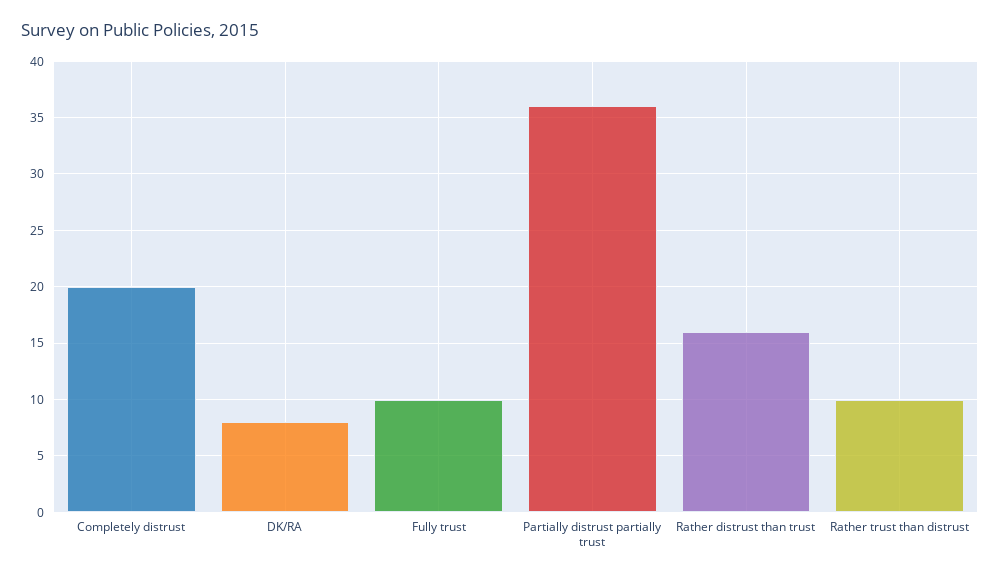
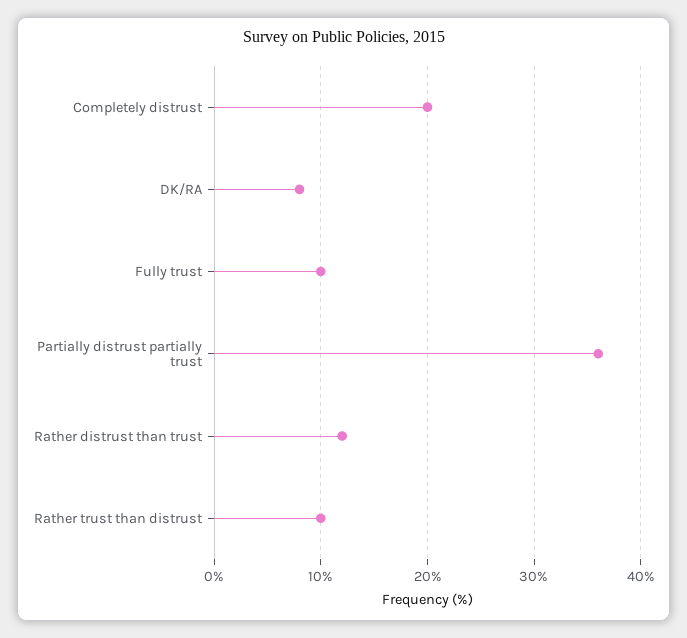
Rather distrust than trust: 16 -> 12

